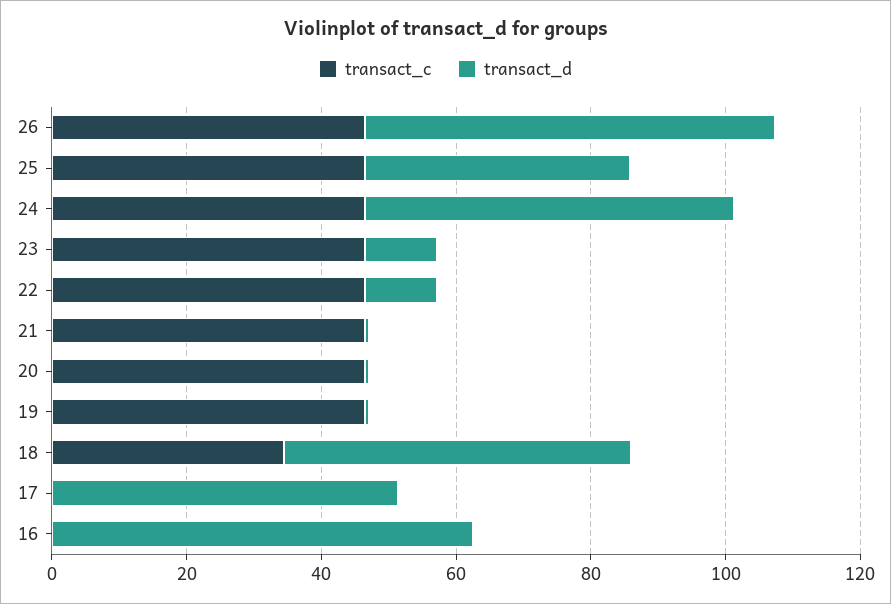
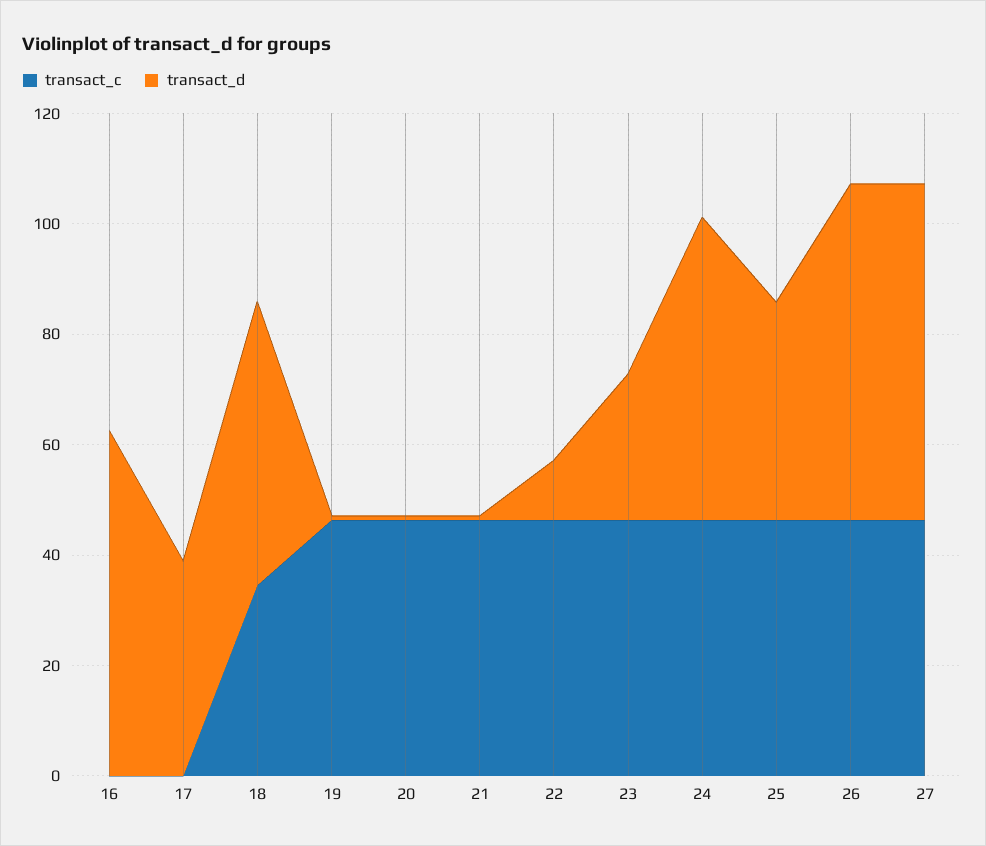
transact_d, 23: 10 -> 25
transact_d, 17: 50 -> 40
transact_c, 27: none -> 45
transact_d, 27: none -> 60

